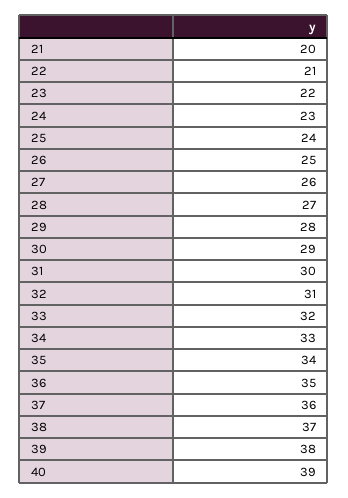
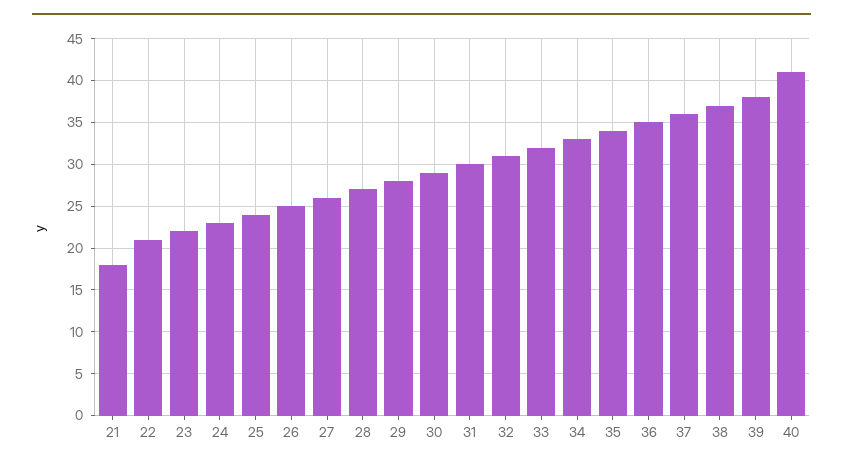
21: 20 -> 18
40: 39 -> 41

